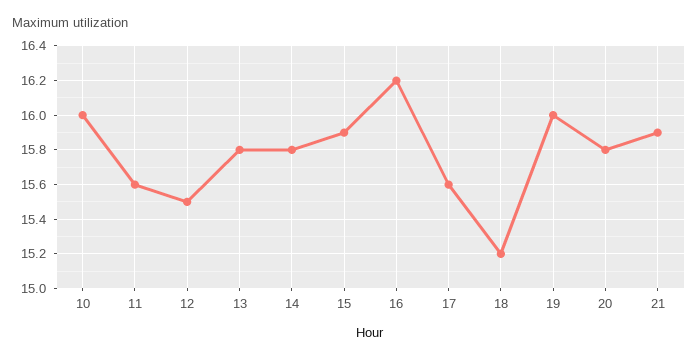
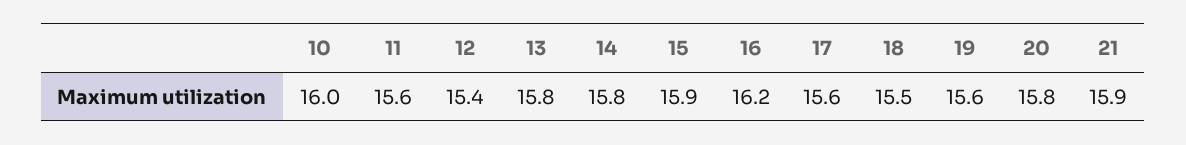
12: 15.5 -> 15.4
18: 15.2 -> 15.5
19: 16 -> 15.6

